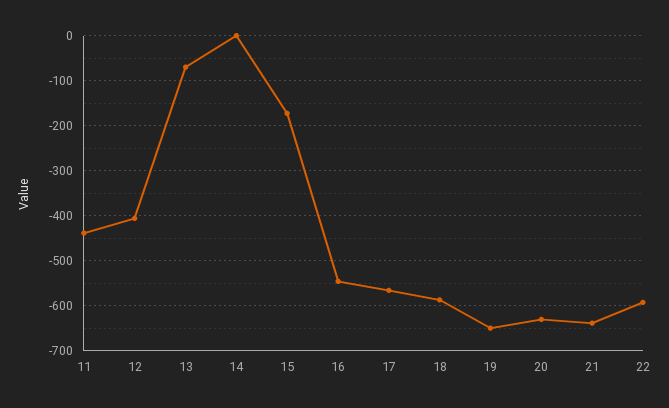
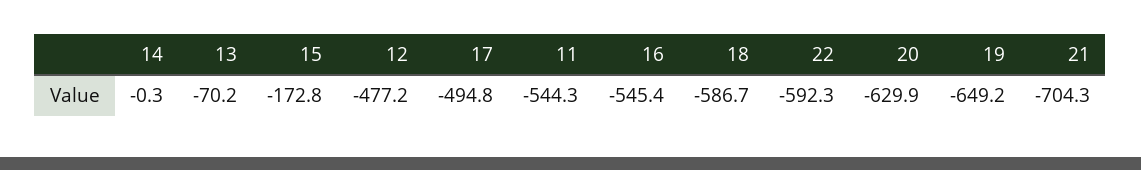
11: -440 -> -544.3
12: -400 -> -477.2
17: -560 -> -494.8
21: -640 -> -704.3

